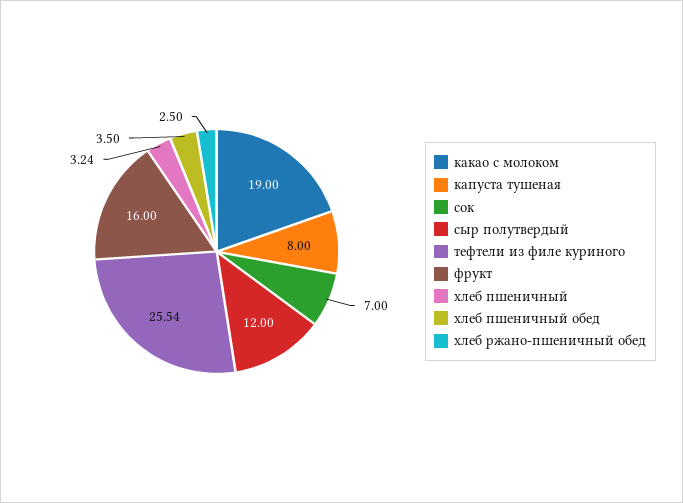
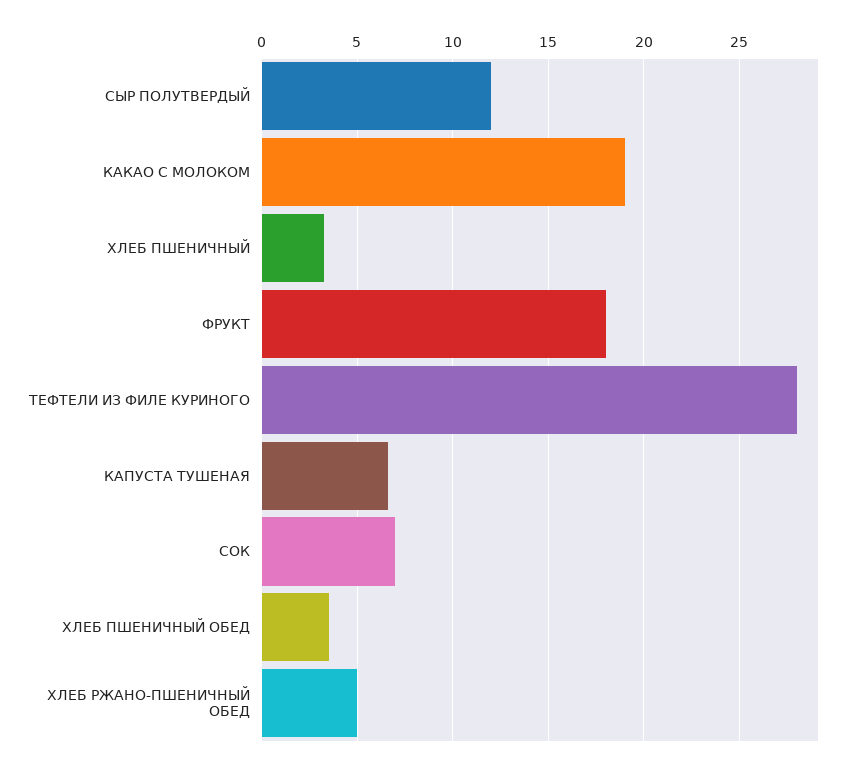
капуста тушеная: 8 -> 6.5
тефтели из филе куриного: 25.54 -> 28
фрукт: 16 -> 18
хлеб ржано-пшеничный обед: 2.5 -> 5

